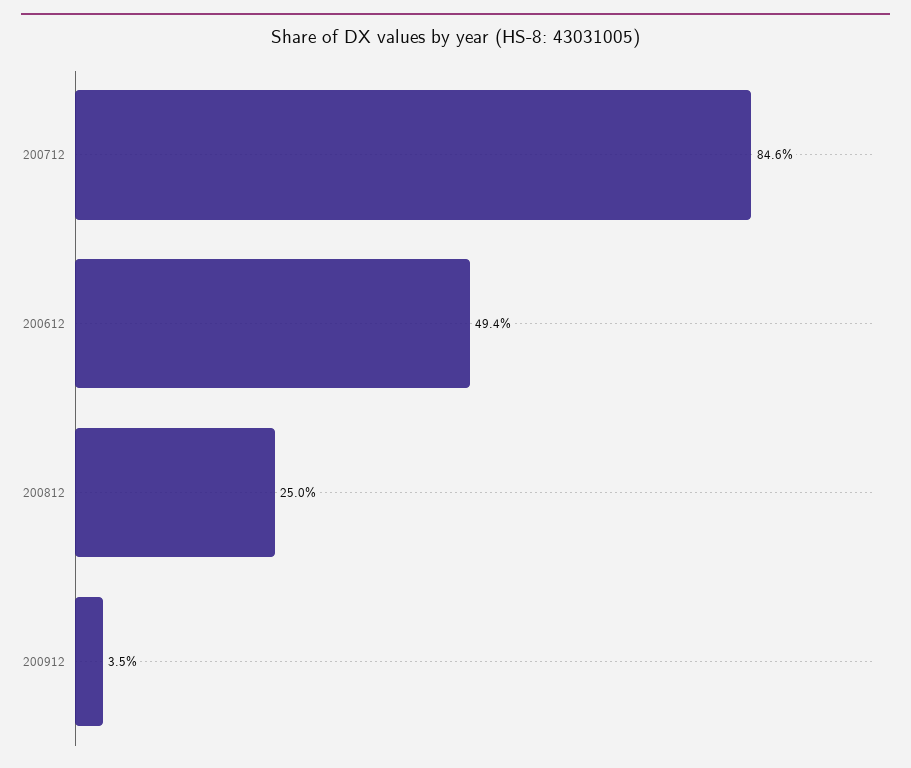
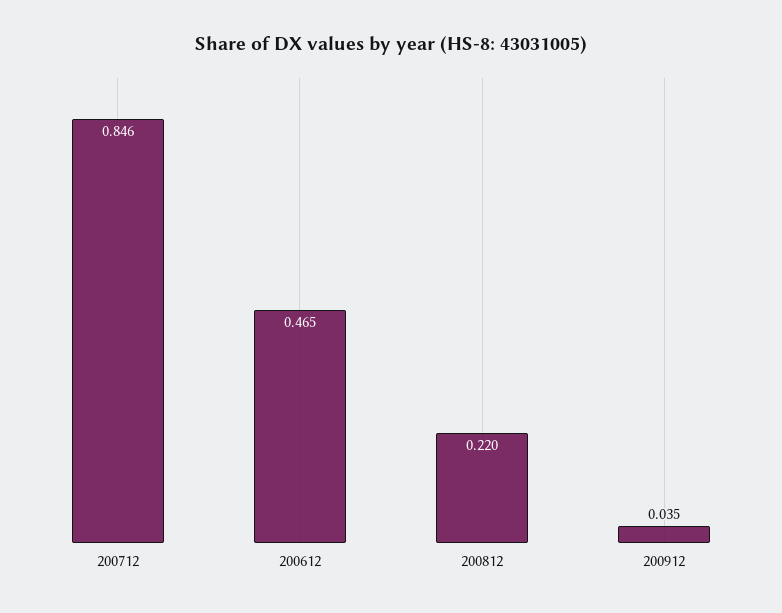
200612: 0.494 -> 0.465
200812: 0.25 -> 0.22

